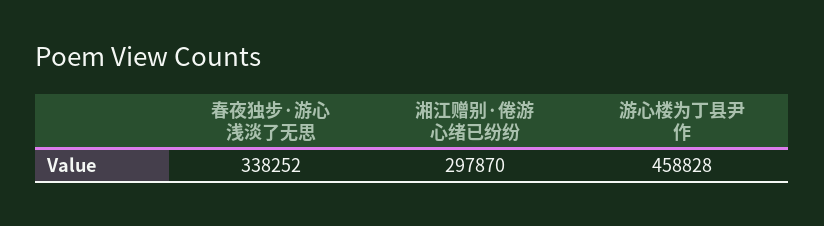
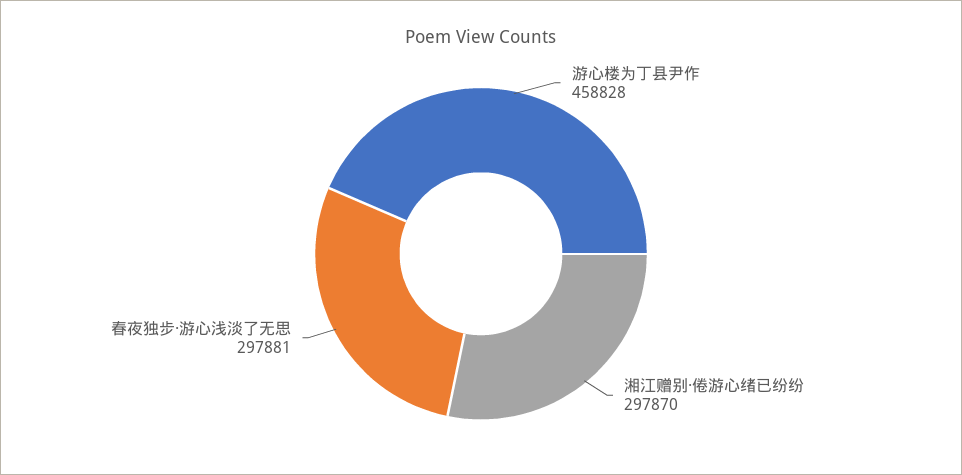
春夜独步·游心浅淡了无思: 338252 -> 297881

